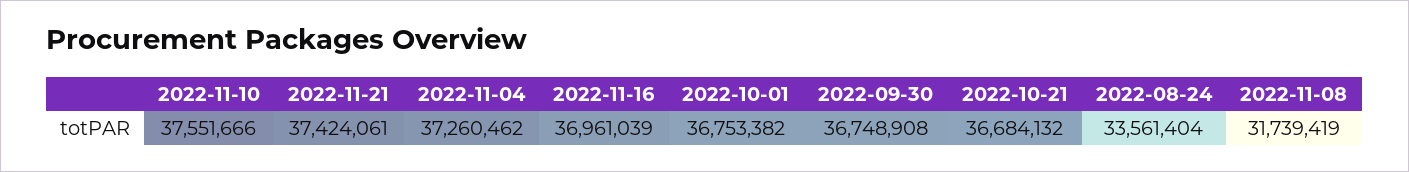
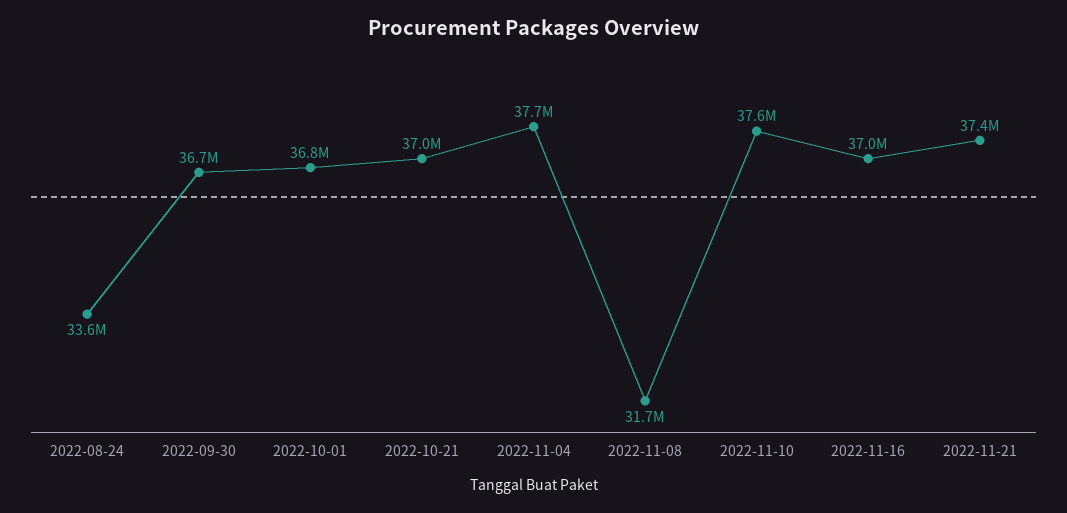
2022-11-04: 37260462 -> 37700000
2022-10-21: 36684132 -> 37000000

